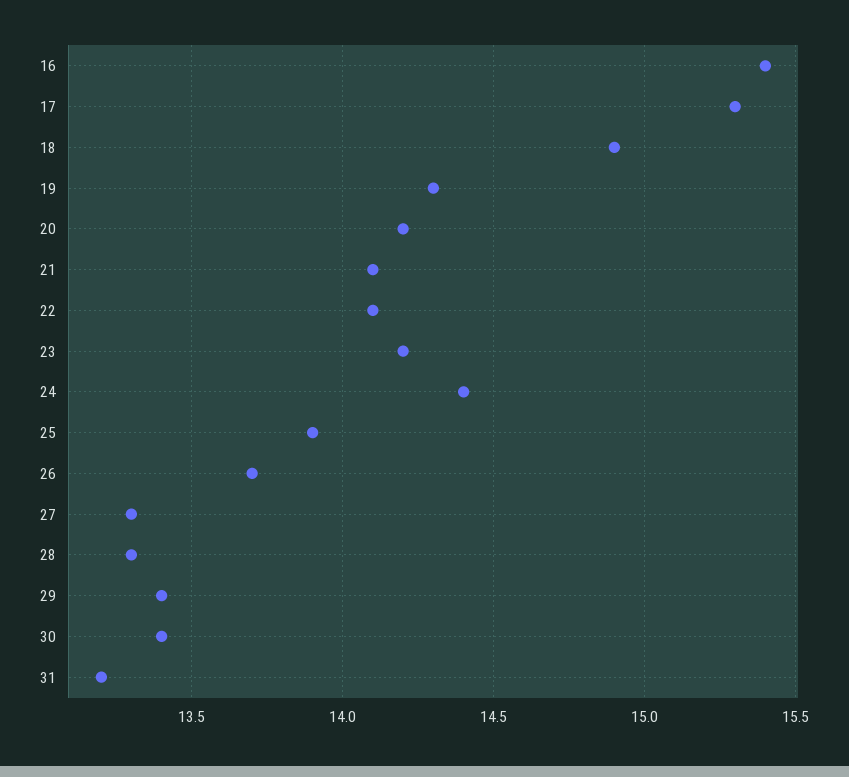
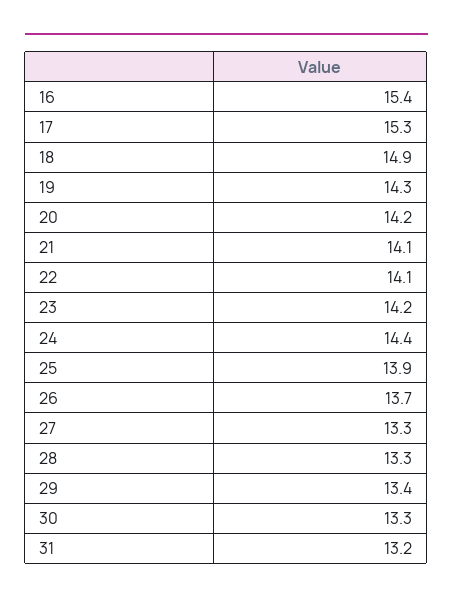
30: 13.4 -> 13.3

